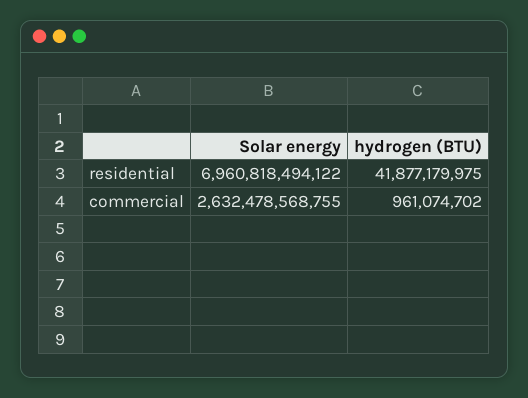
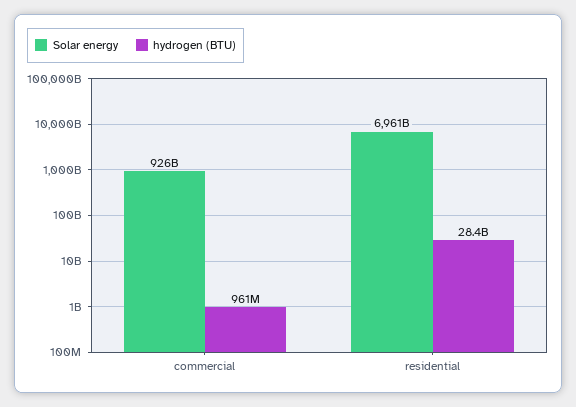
hydrogen (BTU), residential: 41877179975 -> 28400000000
Solar energy, commercial: 2632478568755 -> 926000000000

